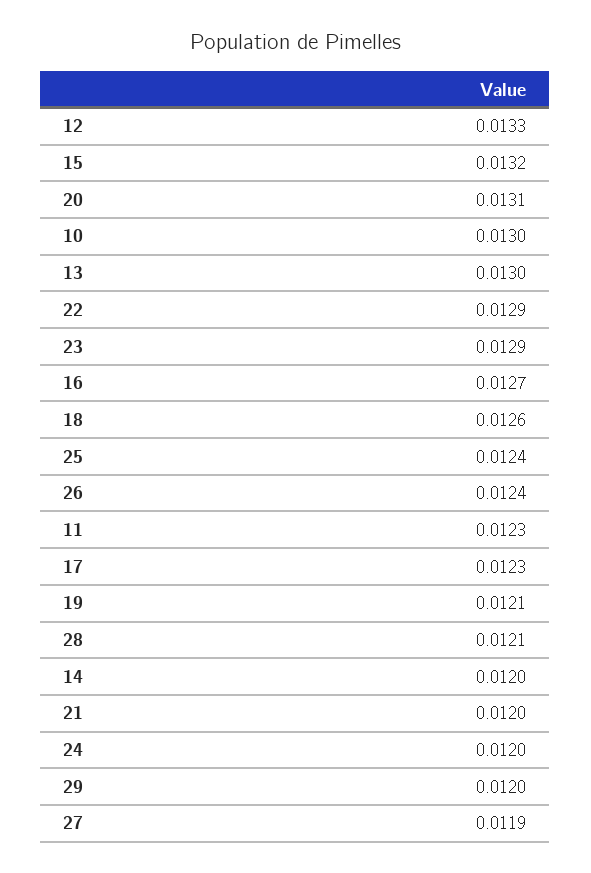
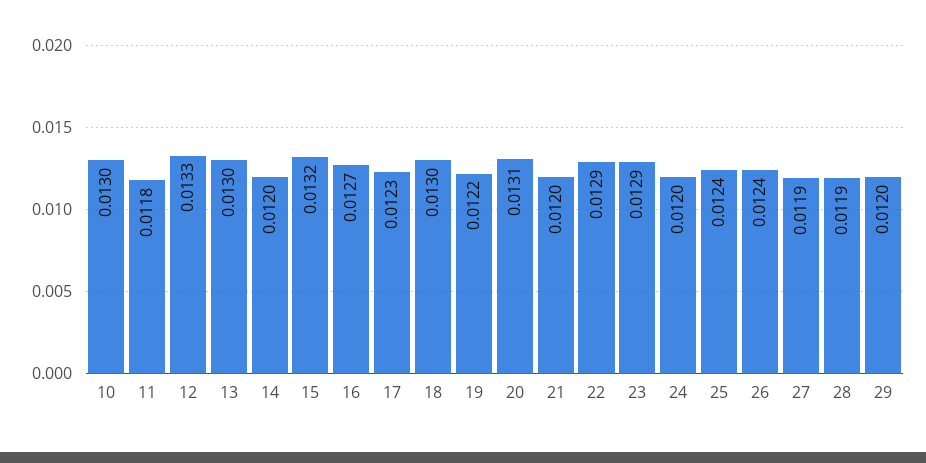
18: 0.0126 -> 0.013
11: 0.0123 -> 0.0118
19: 0.0121 -> 0.0122
28: 0.0121 -> 0.0119

